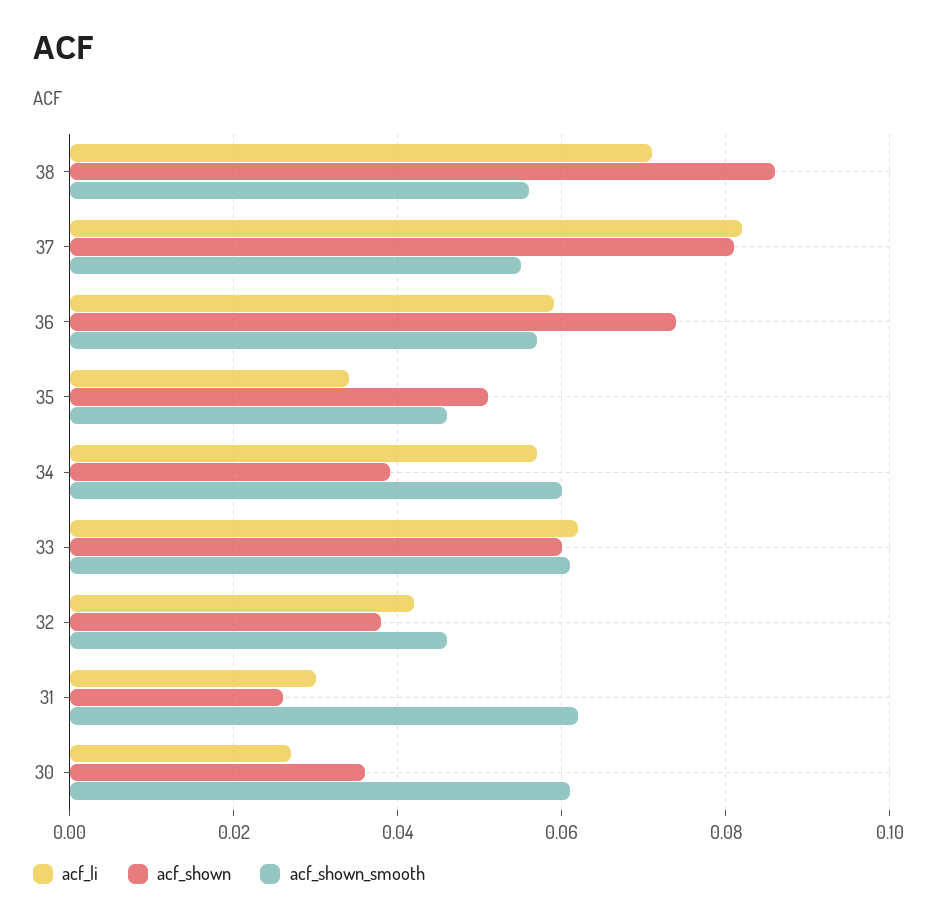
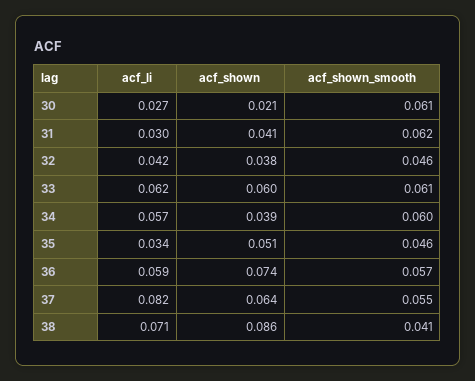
acf_shown_smooth, 38: 0.055 -> 0.041
acf_shown, 37: 0.08 -> 0.064
acf_shown, 31: 0.025 -> 0.041
acf_shown, 30: 0.035 -> 0.021

